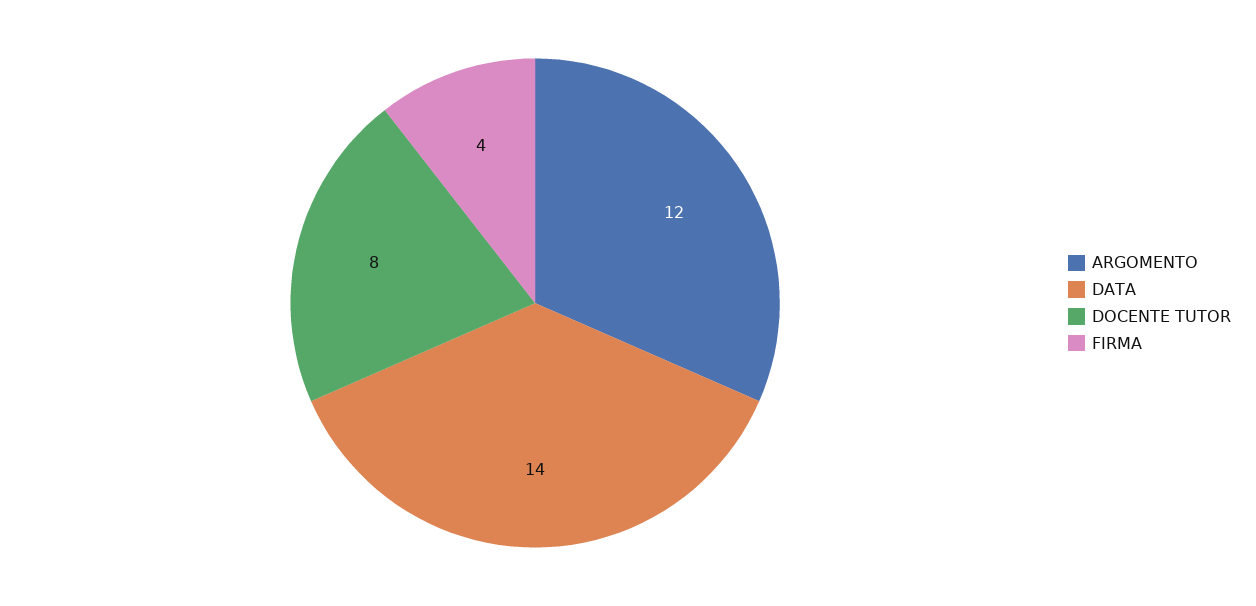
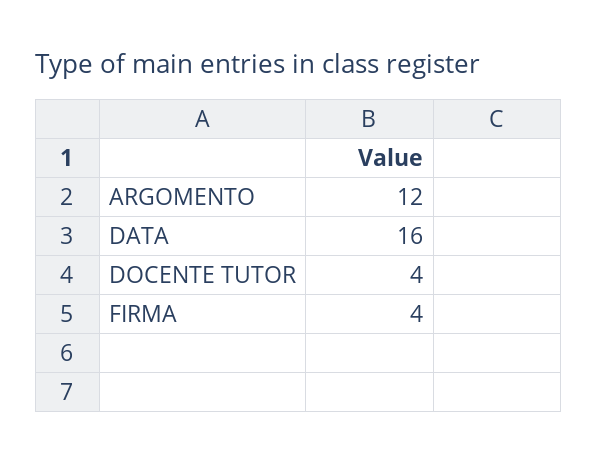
DATA: 14 -> 16
DOCENTE TUTOR: 8 -> 4

